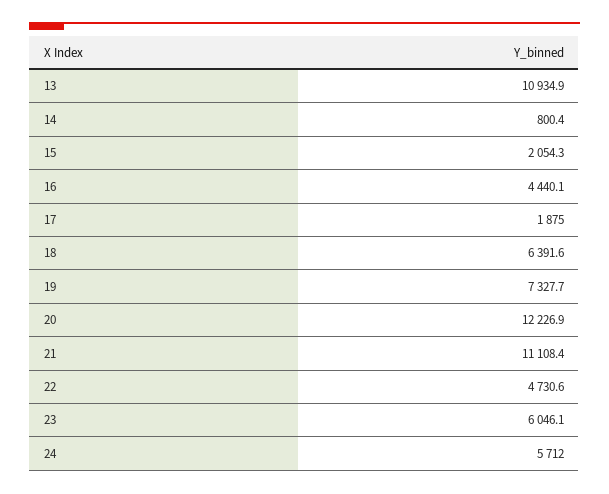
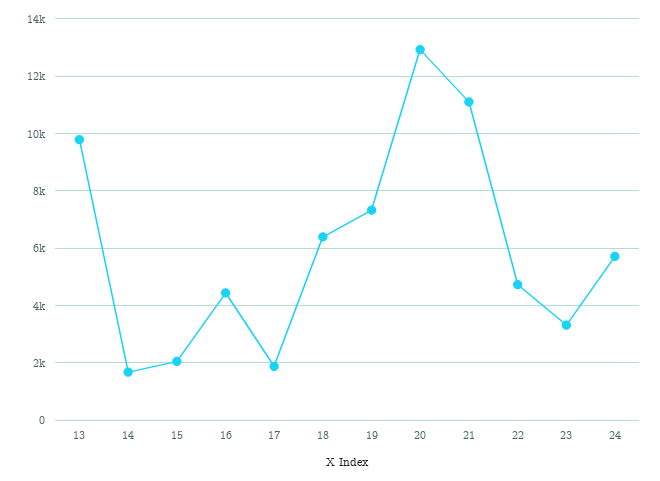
13: 10934.9 -> 9750
14: 800.4 -> 1750
20: 12226.9 -> 13000
23: 6046.1 -> 3250

